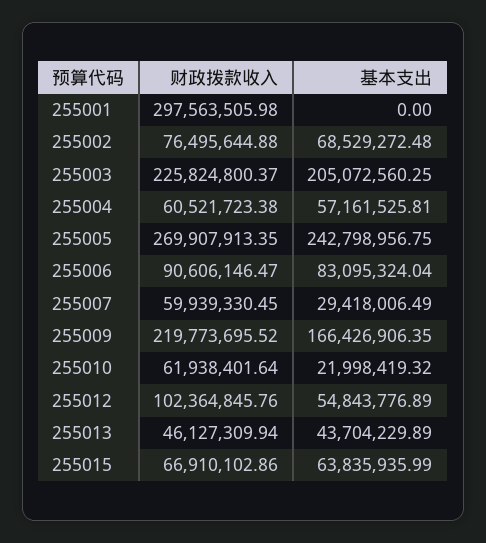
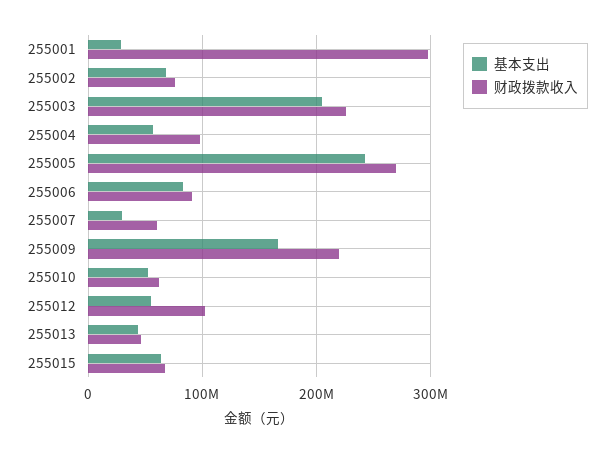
基本支出, 255001: 0 -> 30000000
财政拨款收入, 255004: 60521723.38 -> 100000000
基本支出, 255010: 21998419.32 -> 50000000

